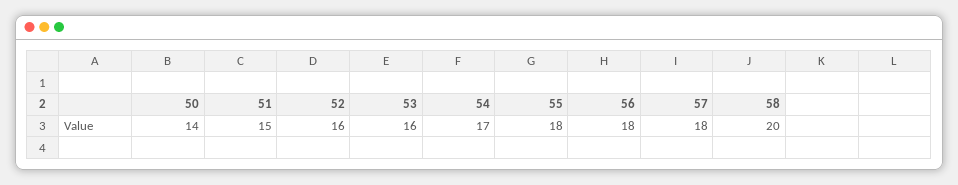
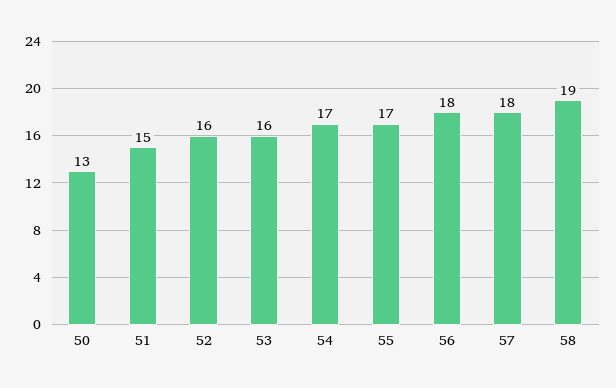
50: 14 -> 13
55: 18 -> 17
58: 20 -> 19

